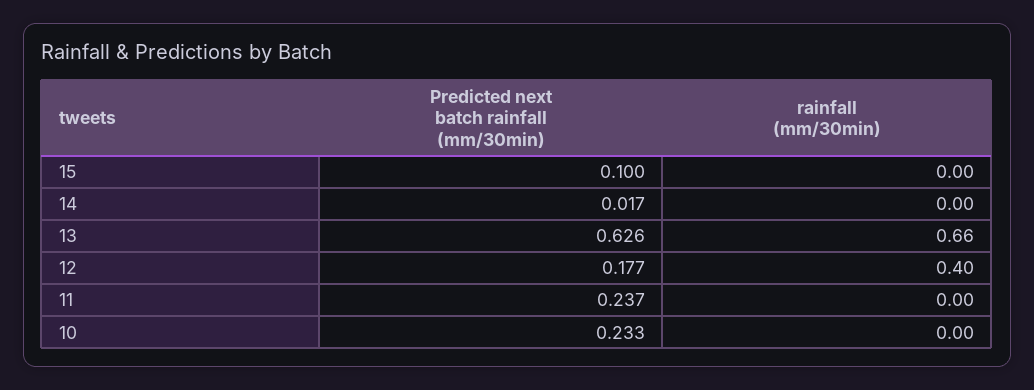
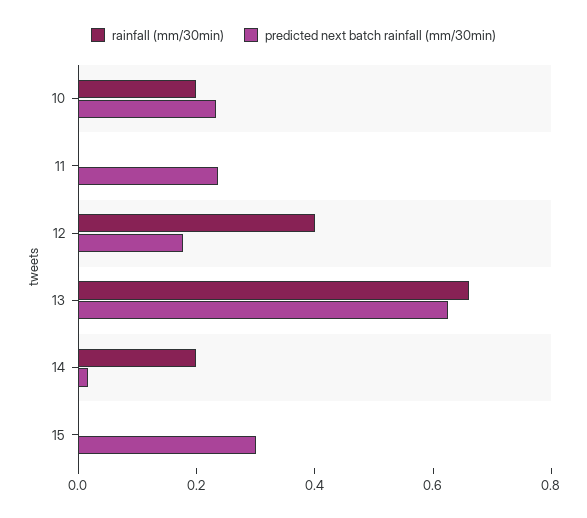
Predicted next batch rainfall (mm/30min), 15: 0.1 -> 0.3
rainfall (mm/30min), 14: 0 -> 0.2
rainfall (mm/30min), 10: 0 -> 0.2

